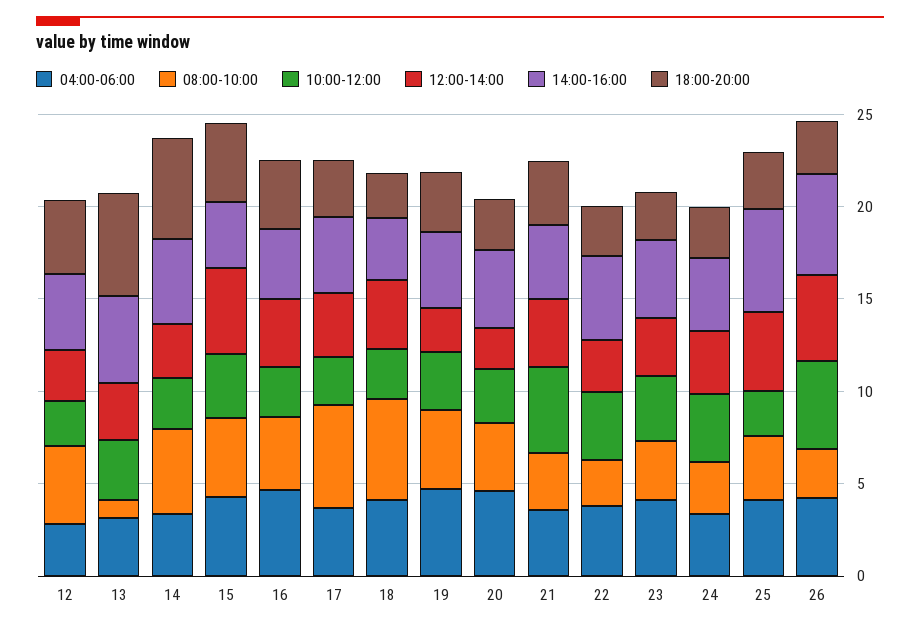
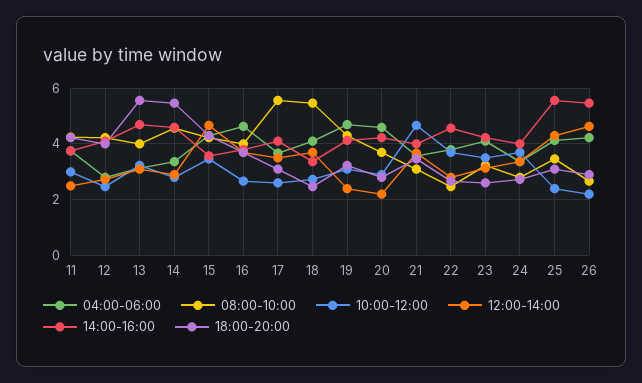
08:00-10:00, 13: 1 -> 4
10:00-12:00, 26: 5 -> 2.25
04:00-06:00, 11: none -> 3.75
08:00-10:00, 11: none -> 4.25
10:00-12:00, 11: none -> 3
12:00-14:00, 11: none -> 2.5
14:00-16:00, 11: none -> 3.75
18:00-20:00, 11: none -> 4.25

